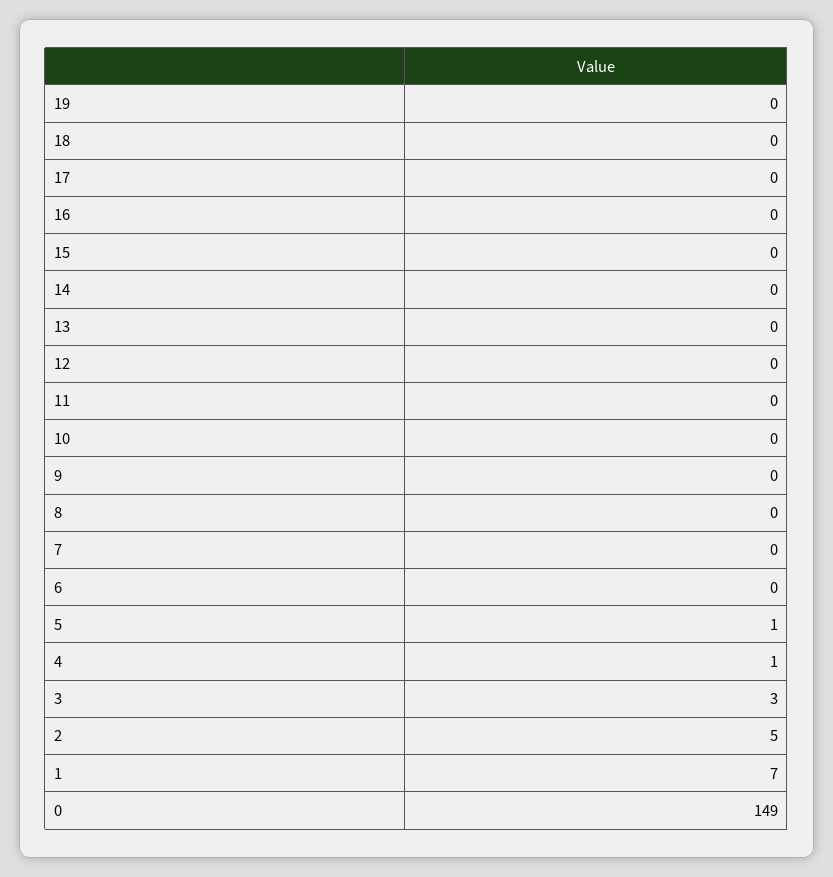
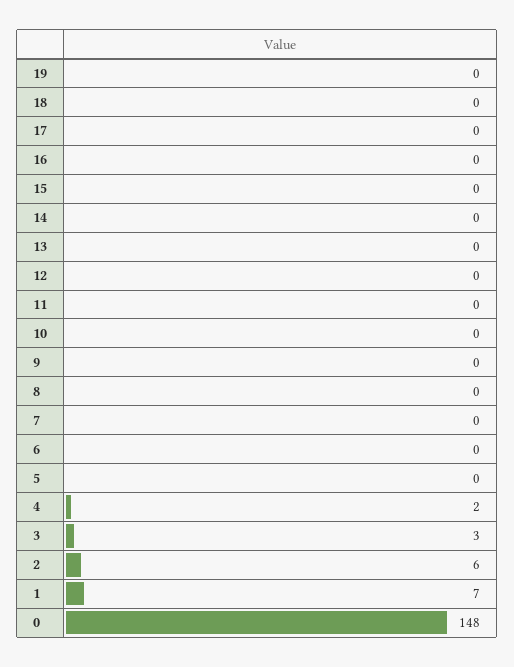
5: 1 -> 0
4: 1 -> 2
2: 5 -> 6
0: 149 -> 148

